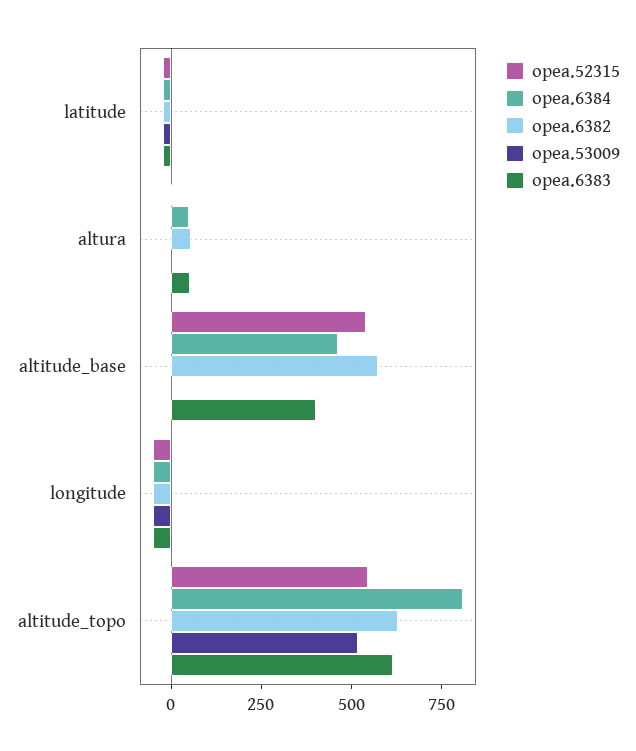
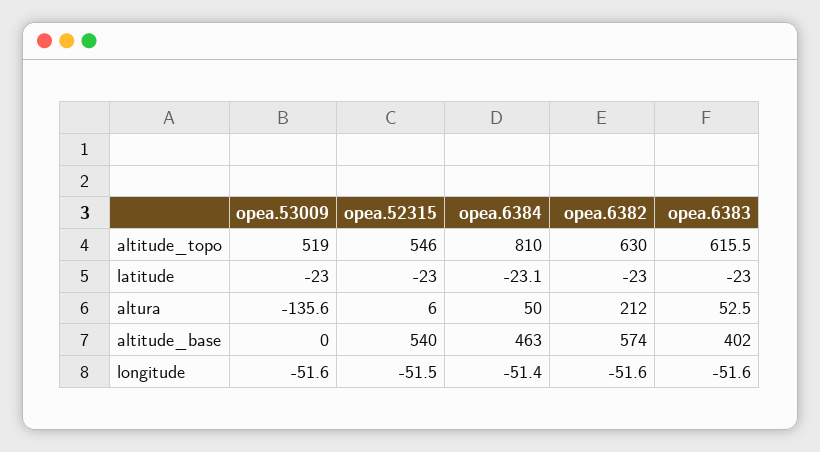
opea.6382, altura: 50 -> 212
opea.53009, altura: 0 -> -135.6

